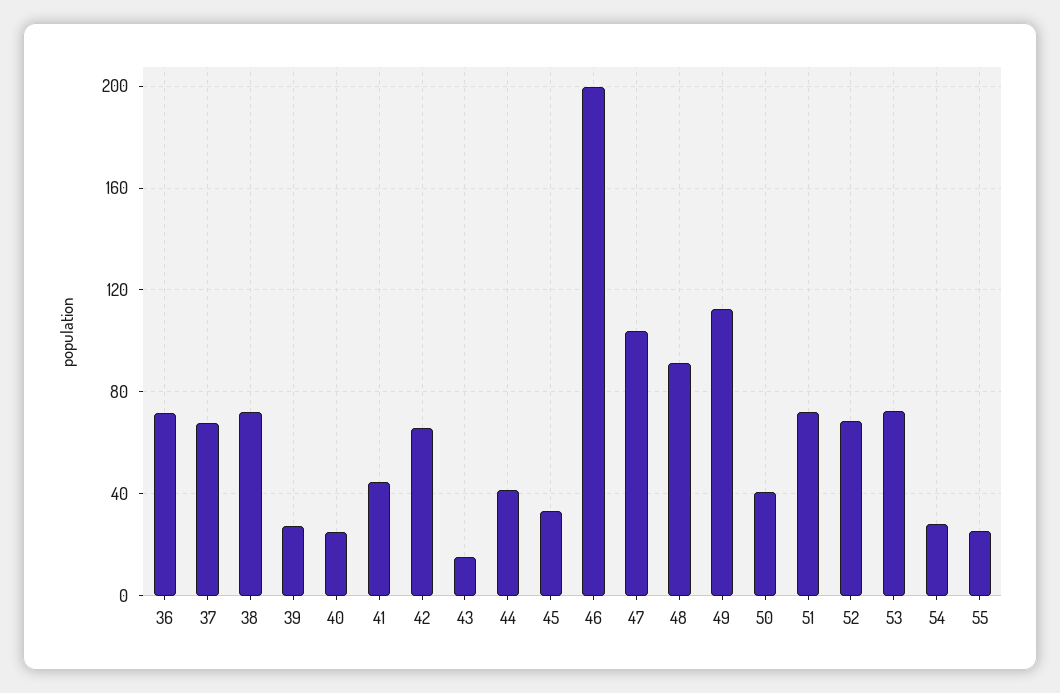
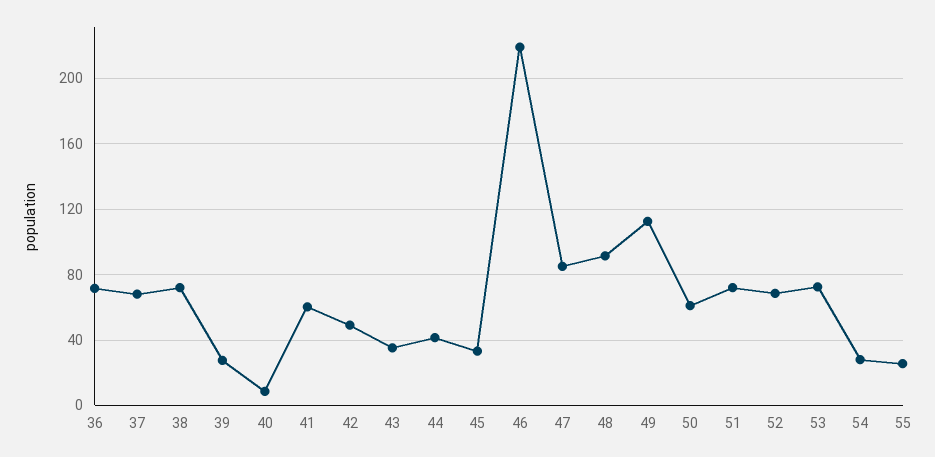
40: 25 -> 10
41: 45 -> 60
42: 65 -> 50
43: 15 -> 35
46: 200 -> 220
47: 105 -> 85
50: 40 -> 60

